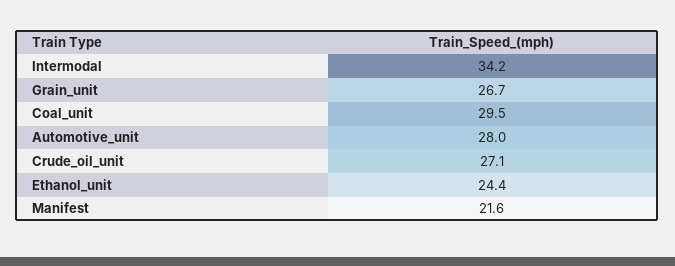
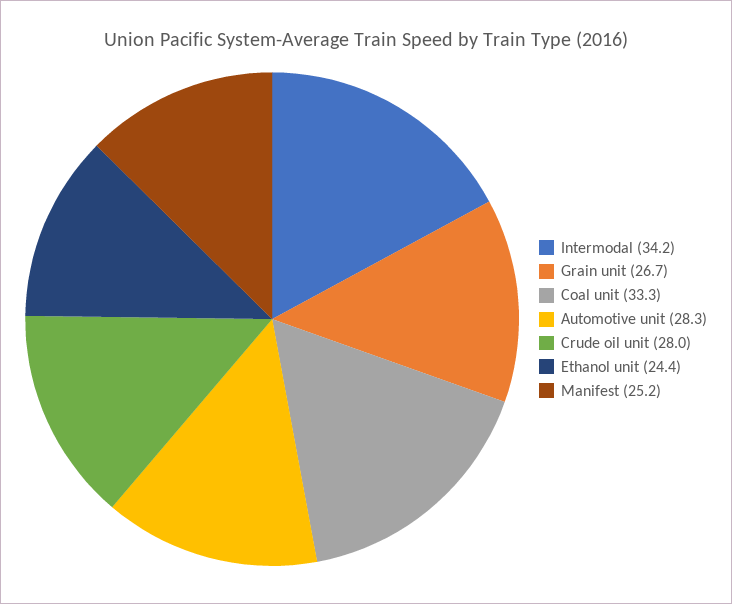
Coal_unit: 29.5 -> 33.3
Automotive_unit: 28 -> 28.3
Crude_oil_unit: 27.1 -> 28
Manifest: 21.6 -> 25.2

